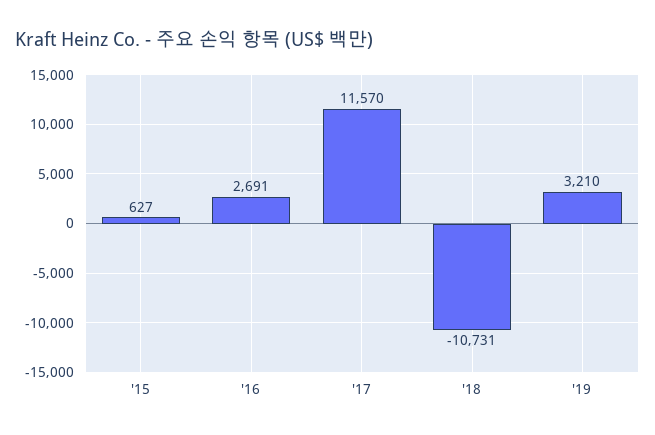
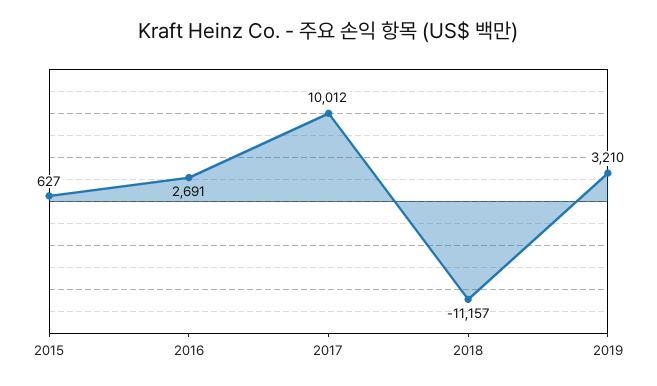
'17: 11570 -> 10012
'18: -10731 -> -11157

